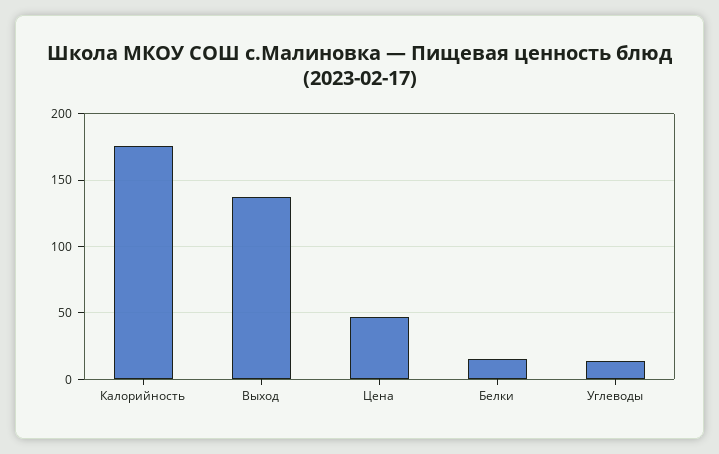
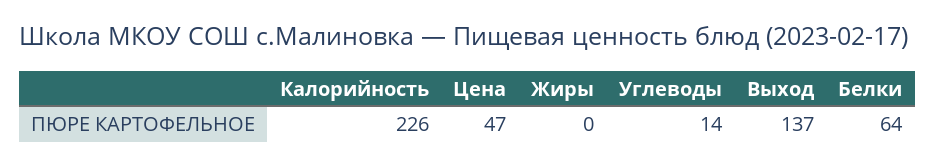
Калорийность: 175 -> 226
Белки: 15 -> 64
Жиры: none -> 0

